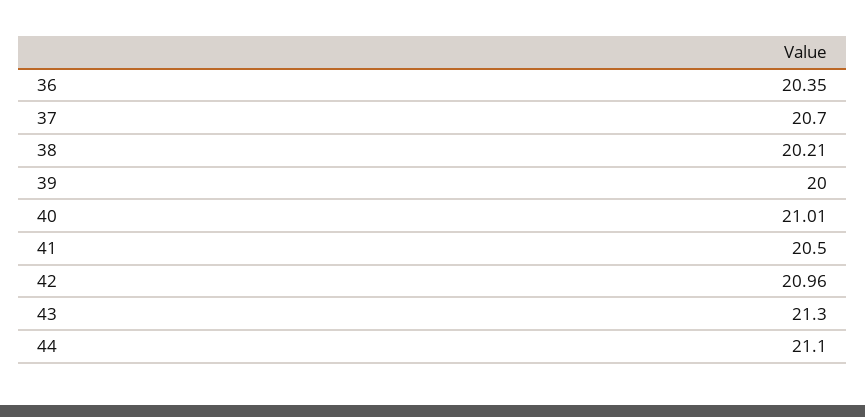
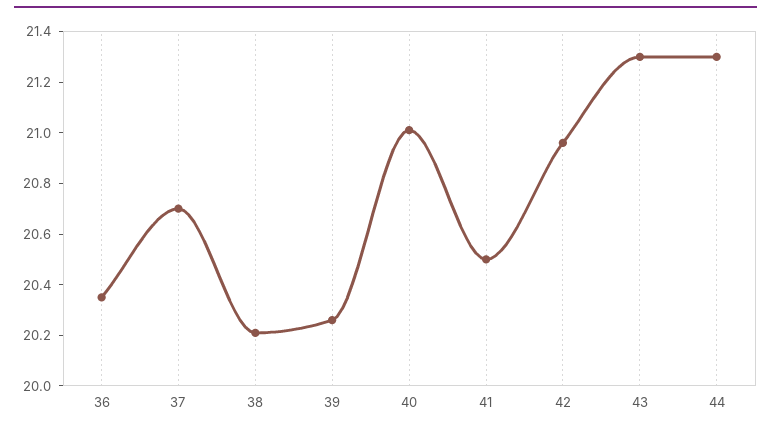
39: 20 -> 20.25
44: 21.1 -> 21.3

